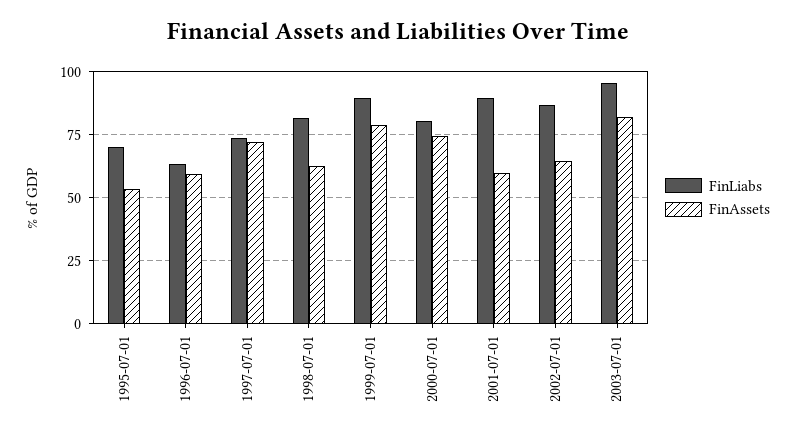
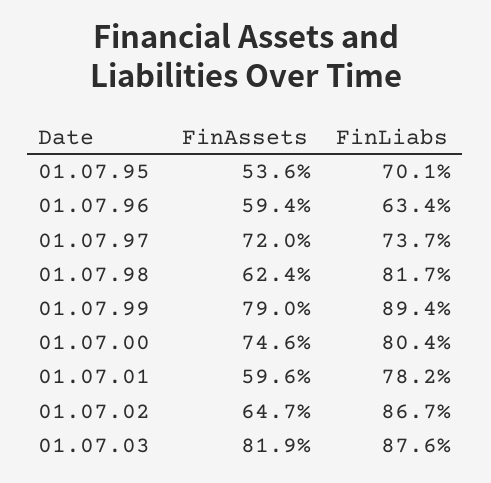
FinLiabs, 2001-07-01: 90 -> 78.2
FinLiabs, 2003-07-01: 95 -> 87.6

